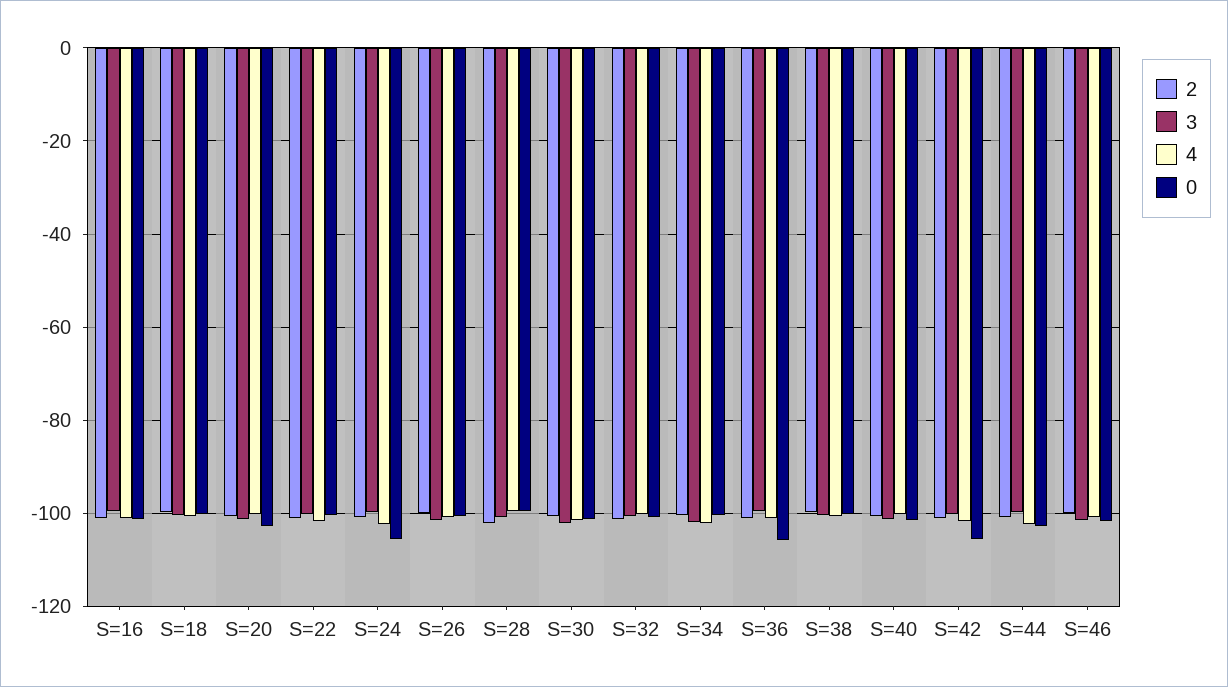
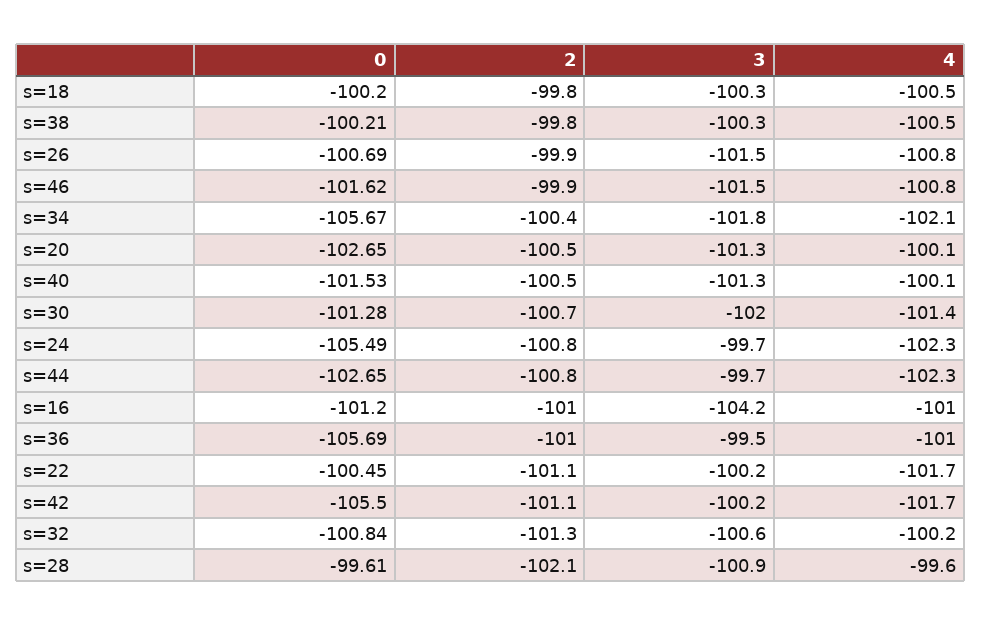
3, S=16: -100 -> -104.2
0, S=34: -100 -> -105.67

